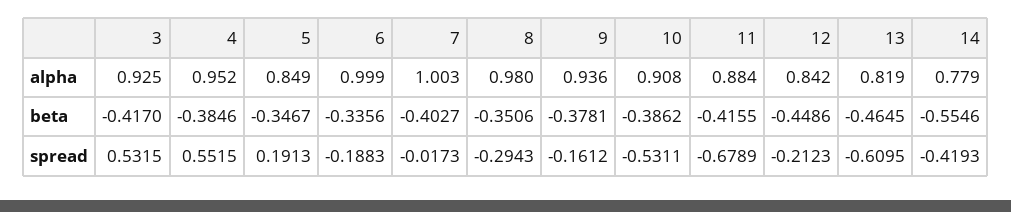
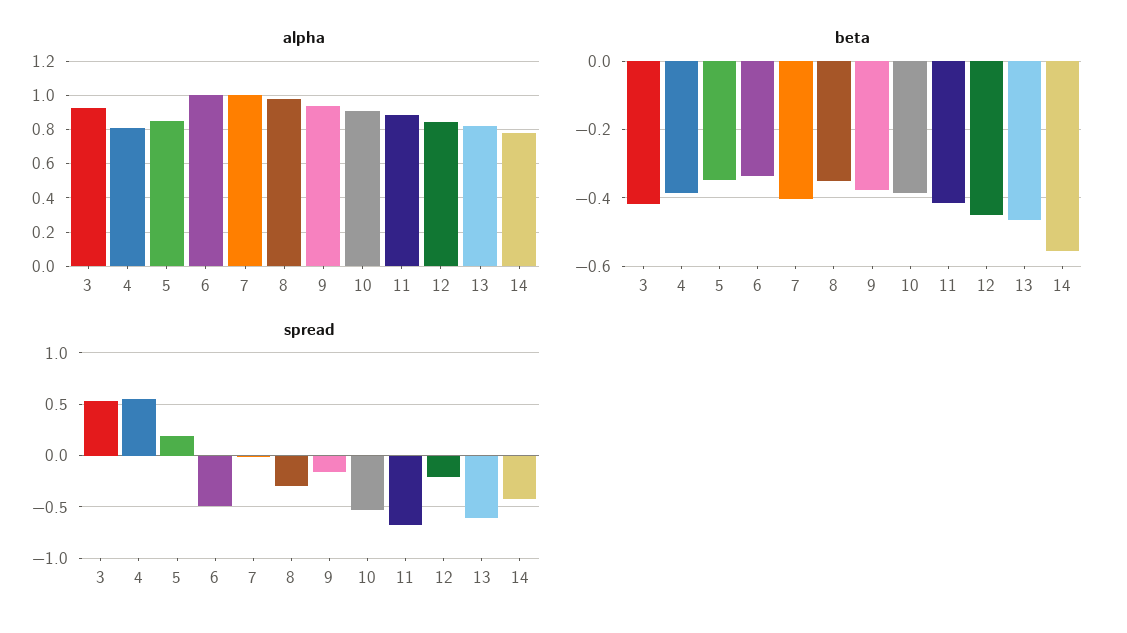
alpha, 4: 0.952 -> 0.8
spread, 6: -0.1883 -> -0.5

